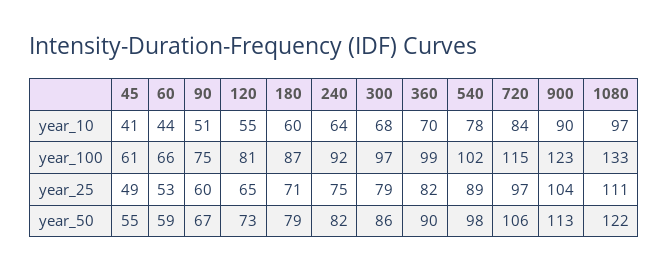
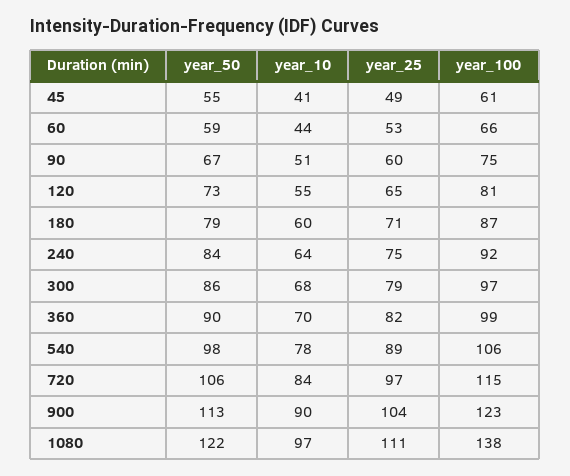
540, year_100: 102 -> 106
1080, year_100: 133 -> 138
240, year_50: 82 -> 84

